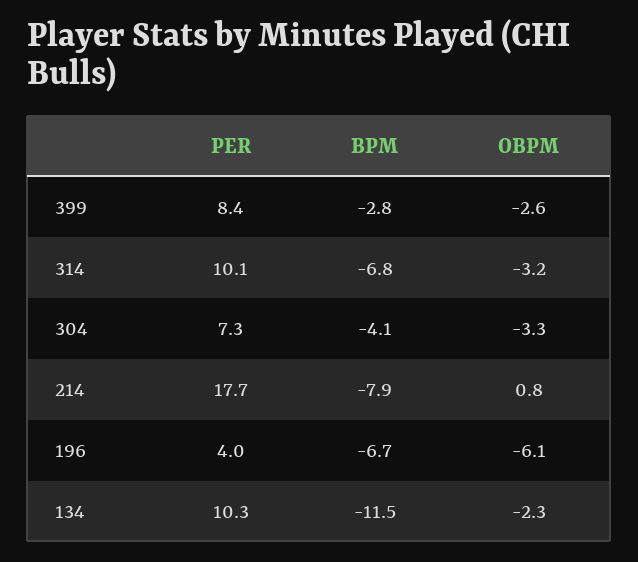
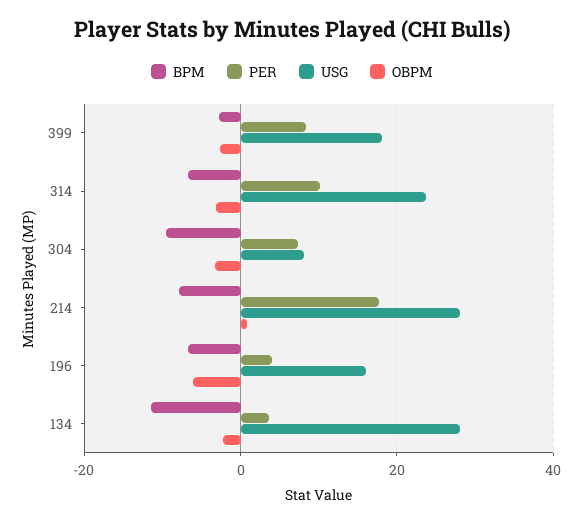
BPM, 304: -4.1 -> -10
PER, 134: 10.3 -> 4
USG, 399: none -> 18
USG, 314: none -> 24
USG, 304: none -> 8
USG, 214: none -> 28
USG, 196: none -> 16
USG, 134: none -> 28

